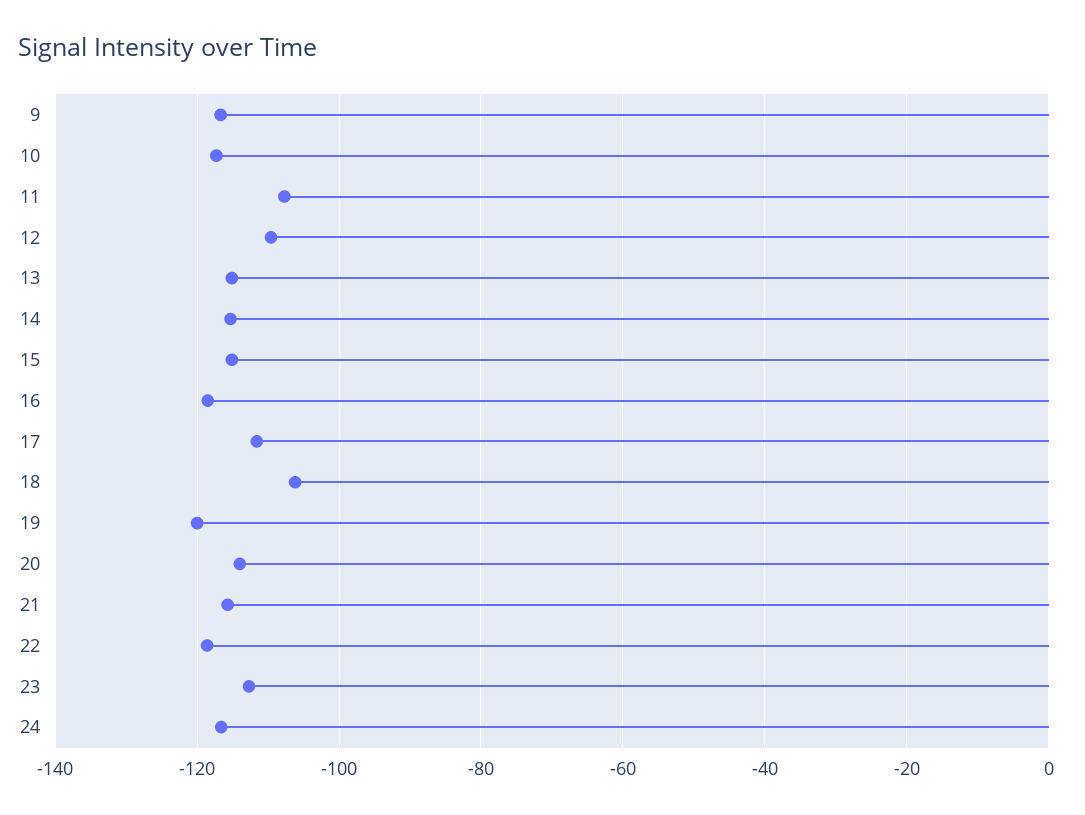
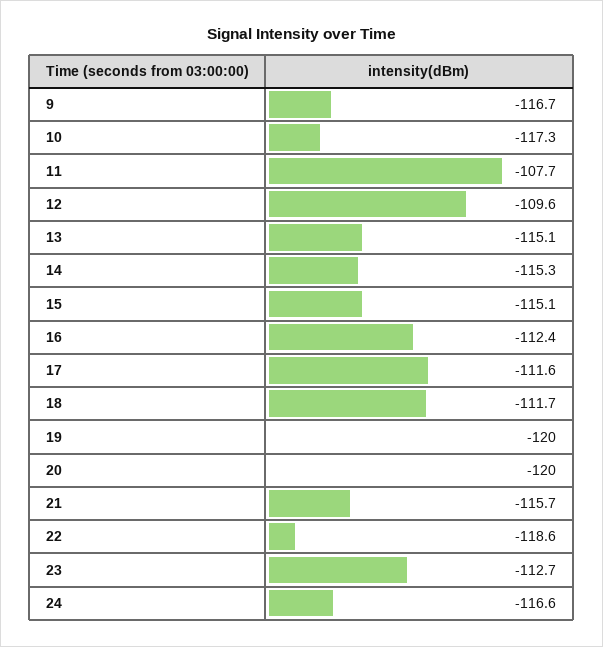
16: -118 -> -112.4
18: -106 -> -111.7
20: -114 -> -120

